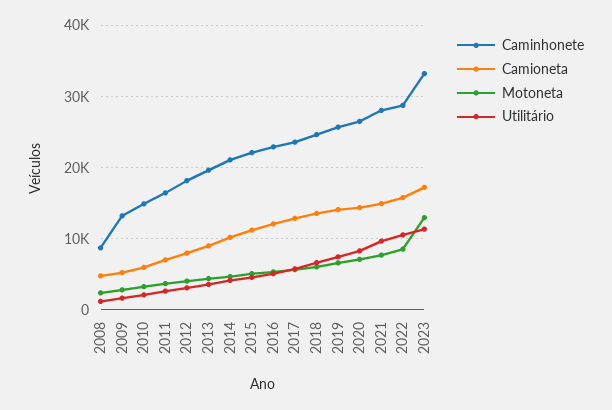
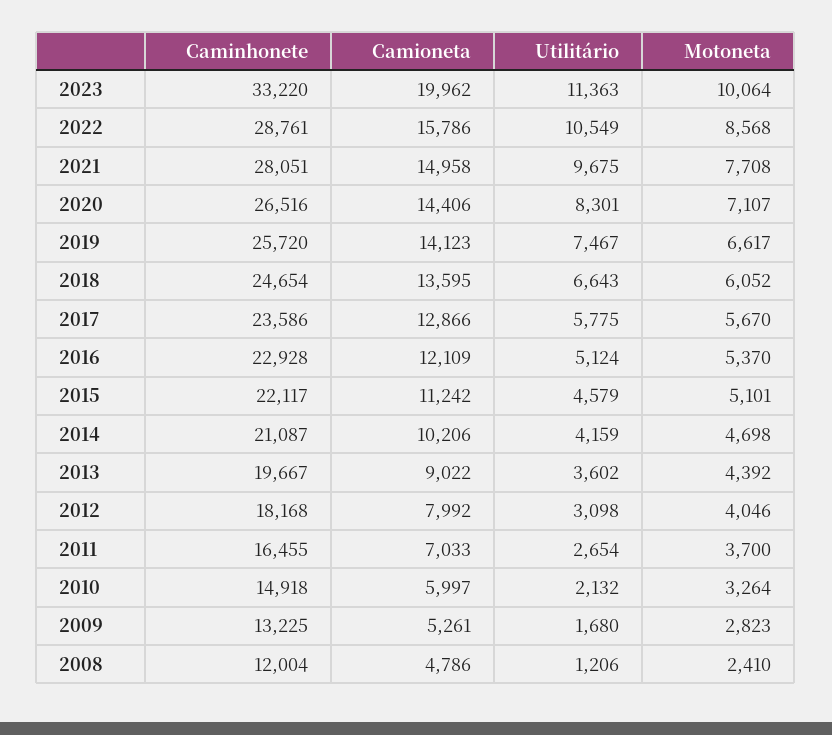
Caminhonete, 2008: 9000 -> 12004
Camioneta, 2023: 17000 -> 19962
Motoneta, 2023: 13000 -> 10064

